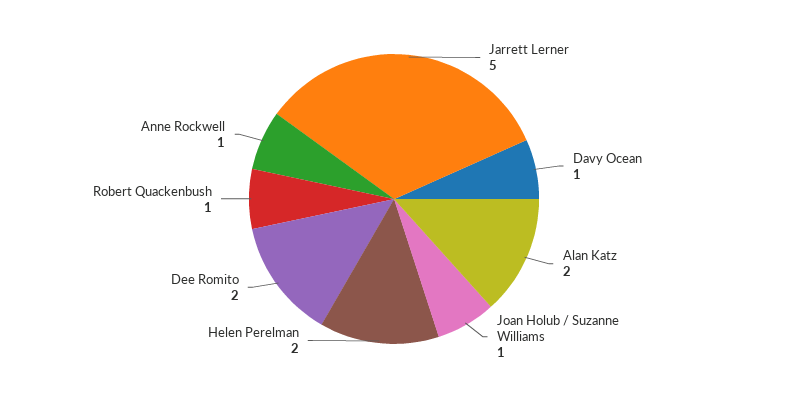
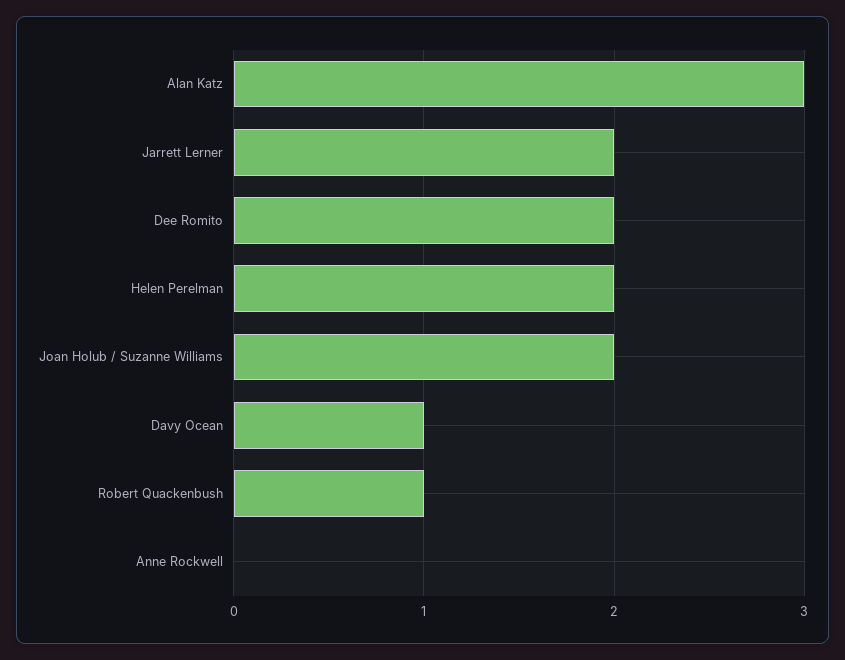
Jarrett Lerner: 5 -> 2
Alan Katz: 2 -> 3
Joan Holub / Suzanne Williams: 1 -> 2
Anne Rockwell: 1 -> 0

